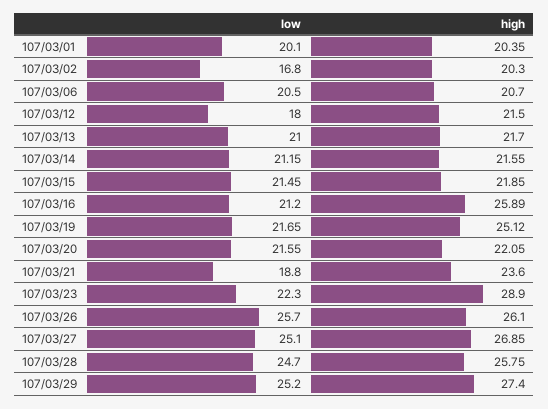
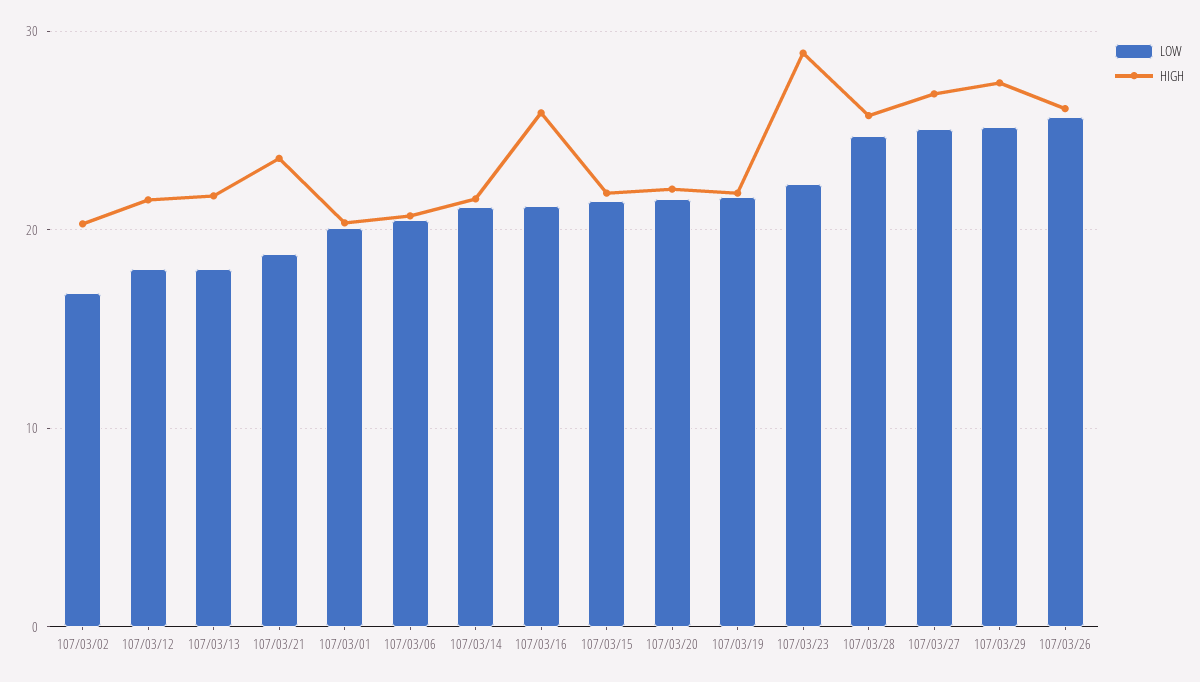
low, 107/03/13: 21 -> 18
high, 107/03/19: 25.12 -> 22

